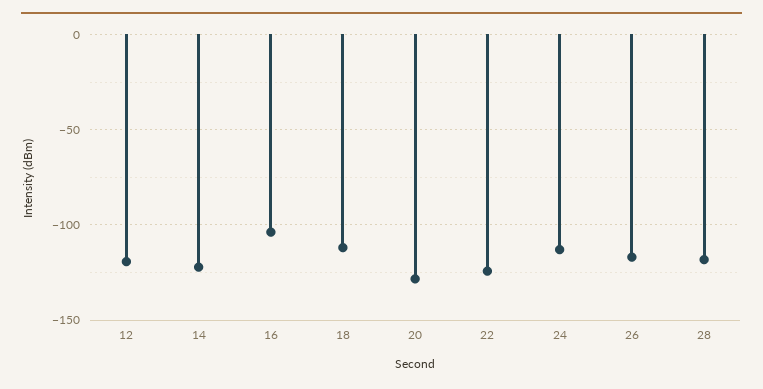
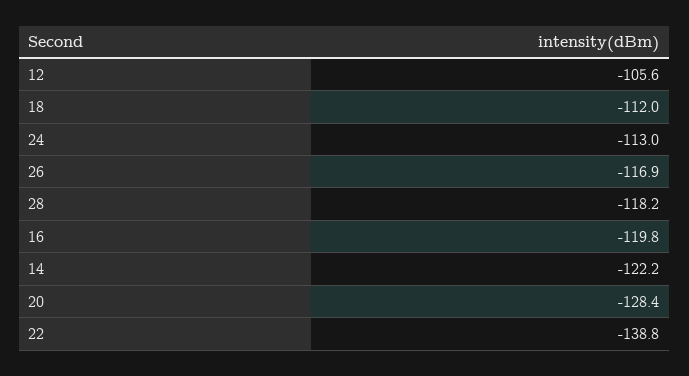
12: -120 -> -105.6
16: -105 -> -119.8
22: -125 -> -138.8

